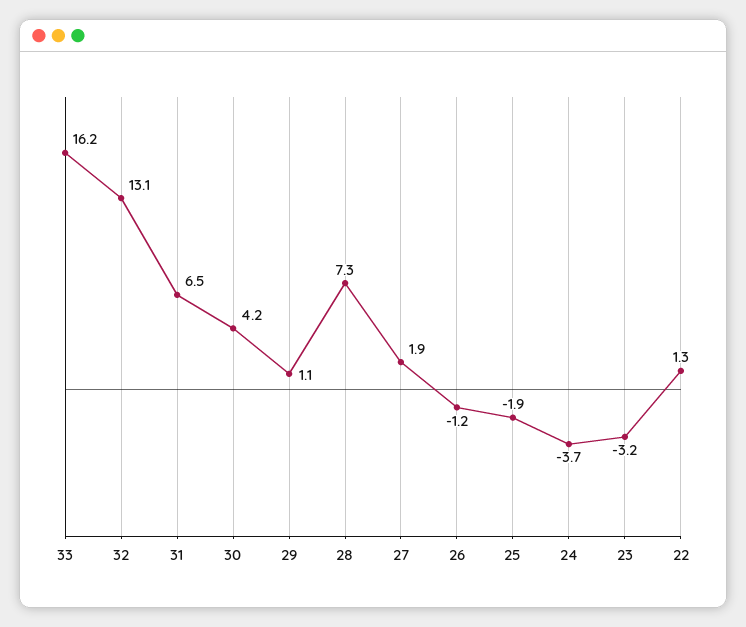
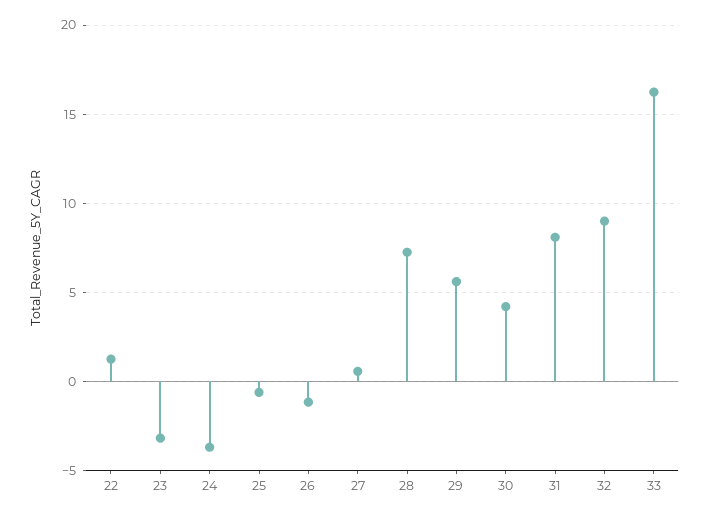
32: 13.1 -> 9
31: 6.5 -> 8
29: 1.1 -> 5.5
27: 1.9 -> 0.5
25: -1.9 -> -0.5

